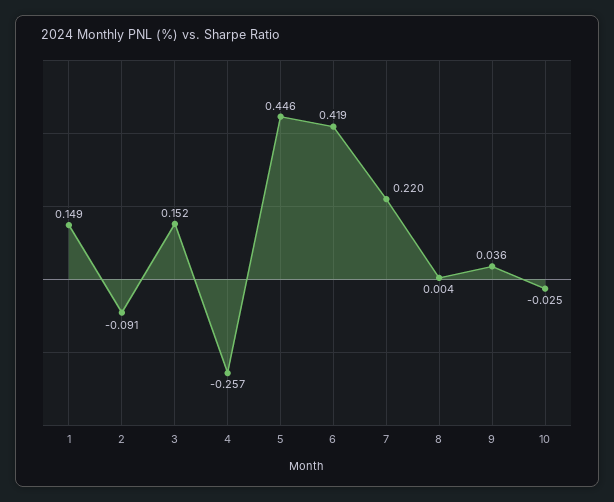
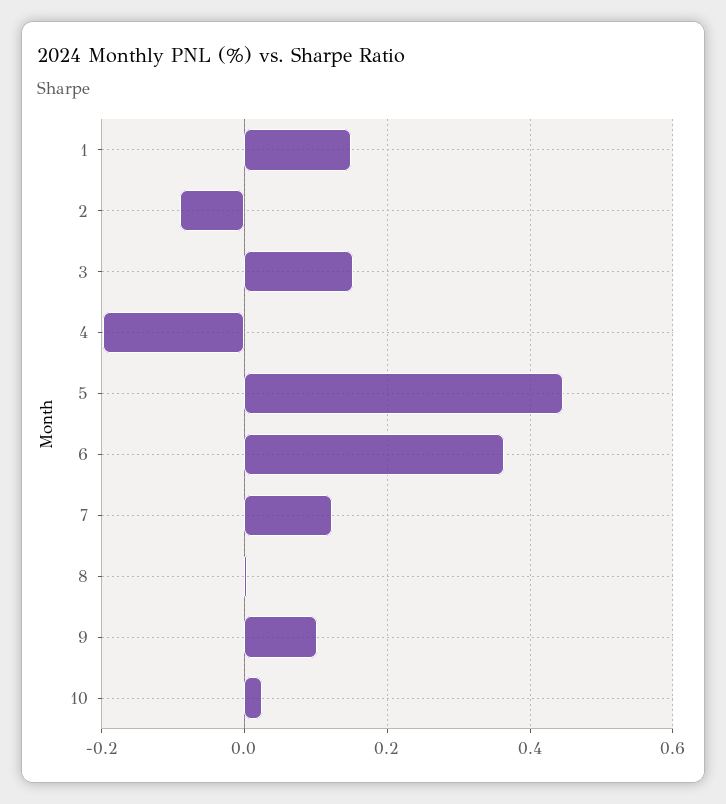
4: -0.257 -> -0.2
6: 0.419 -> 0.36
7: 0.22 -> 0.12
9: 0.036 -> 0.1
10: -0.025 -> 0.02

